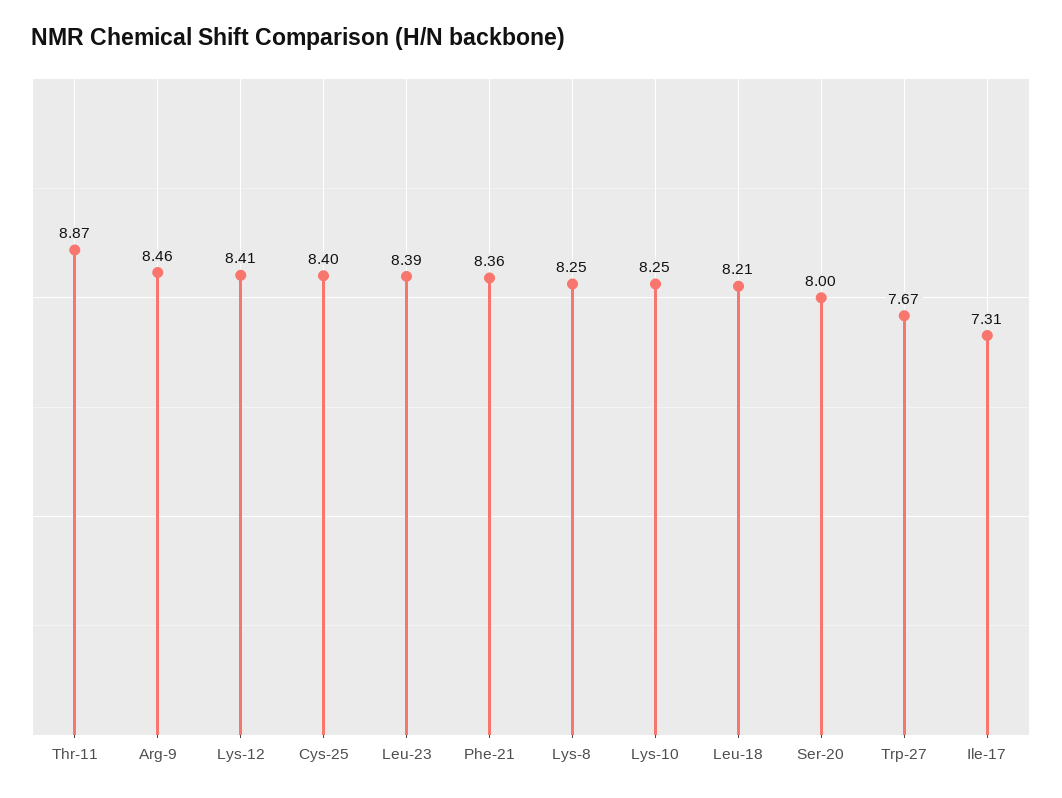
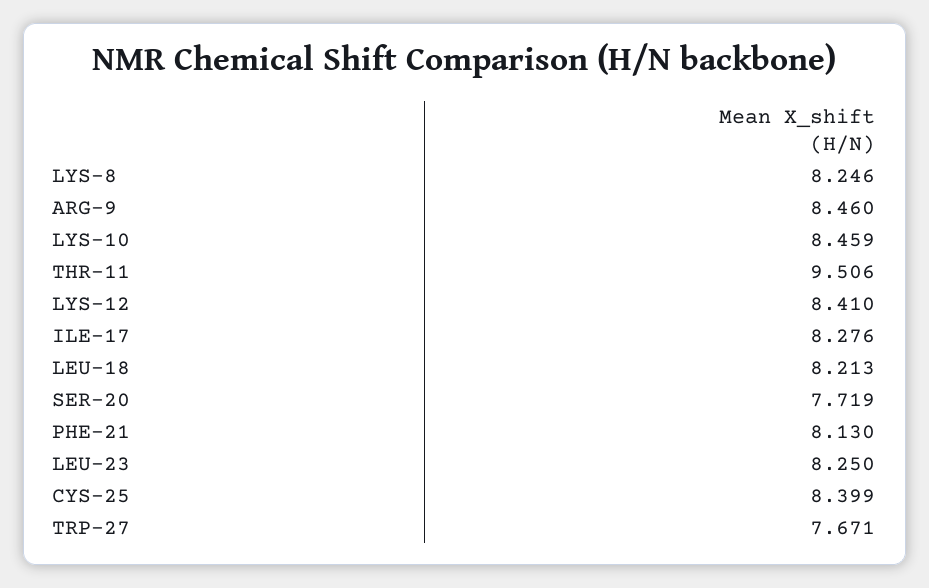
Thr-11: 8.87 -> 9.506
Leu-23: 8.39 -> 8.25
Phe-21: 8.36 -> 8.13
Lys-10: 8.25 -> 8.459
Ser-20: 8 -> 7.719
Ile-17: 7.31 -> 8.276

